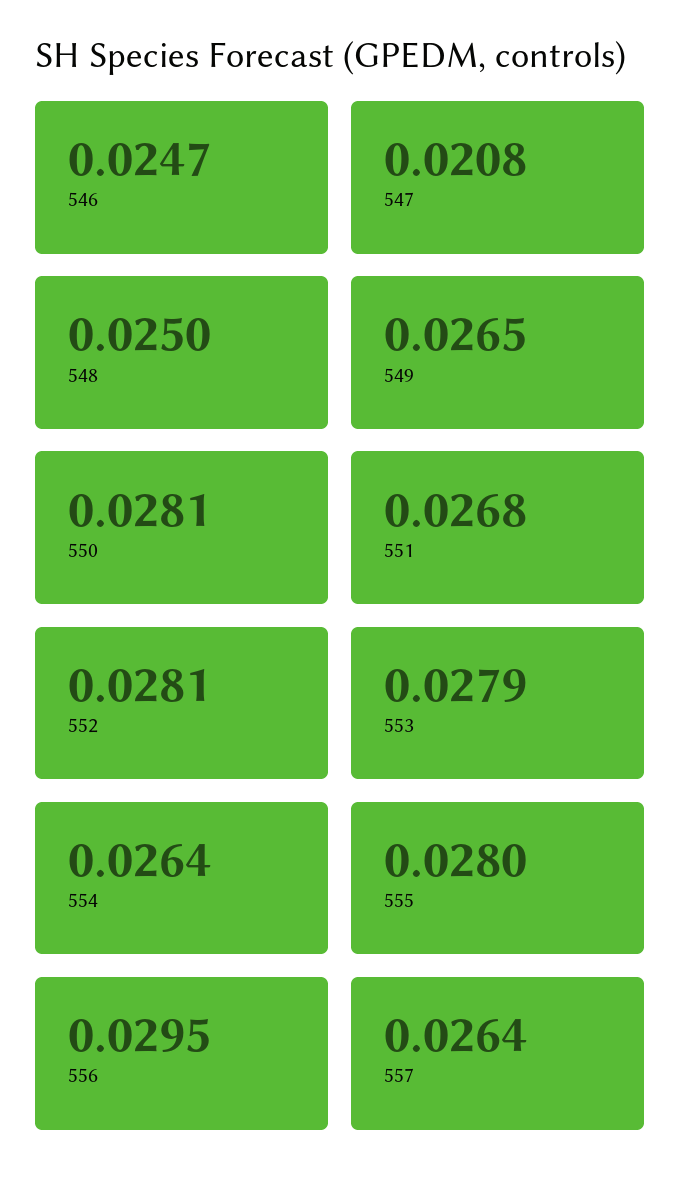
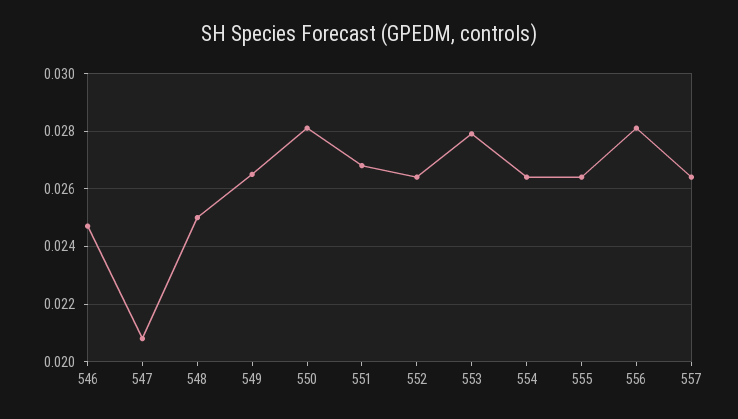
552: 0.0281 -> 0.0265
555: 0.028 -> 0.0265
556: 0.0295 -> 0.028

